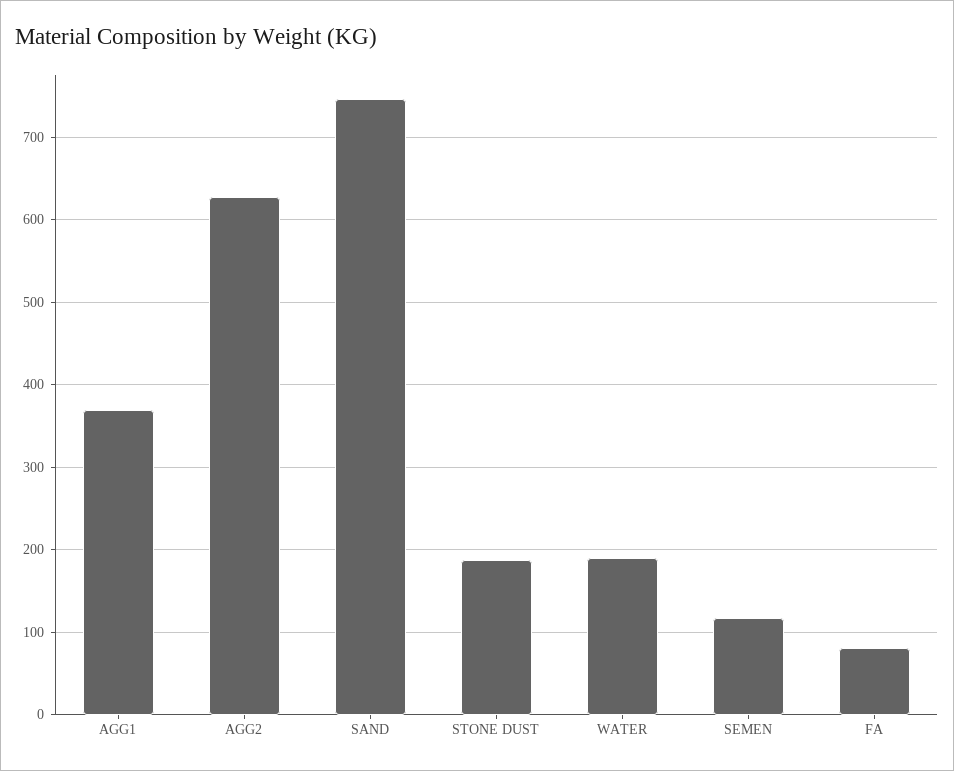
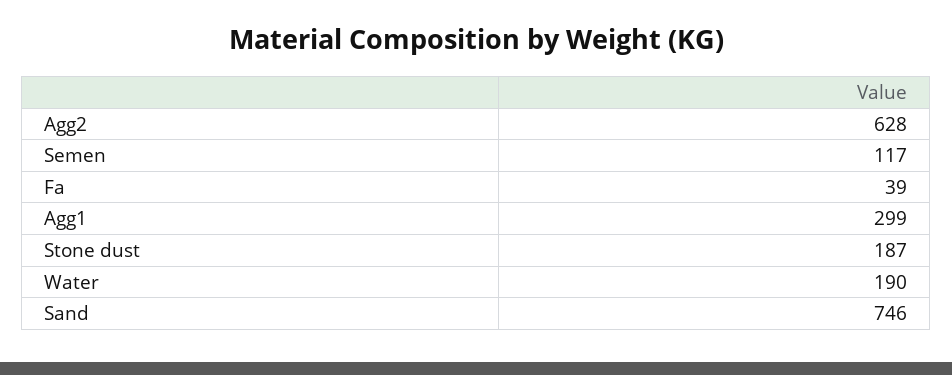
AGG1: 370 -> 299
FA: 80 -> 39

